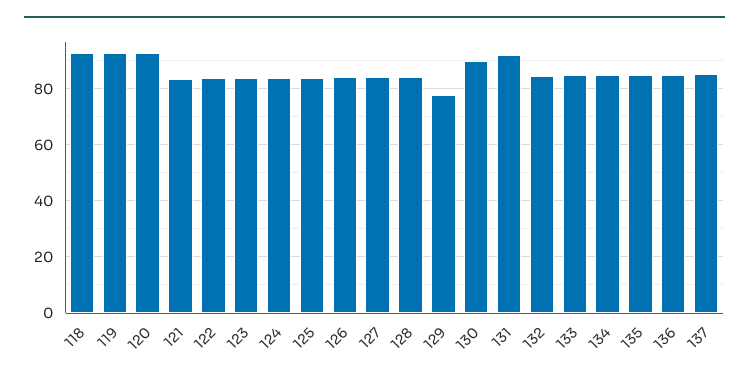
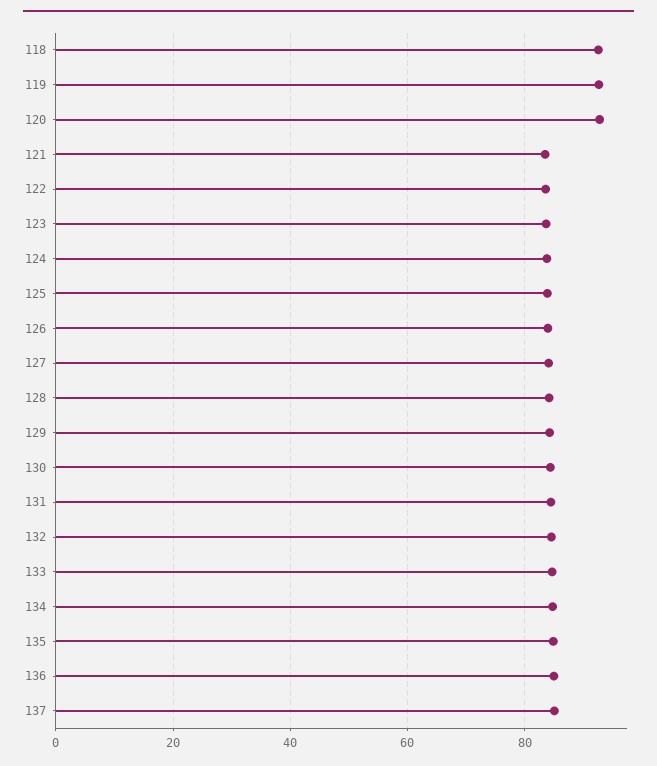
129: 77.5 -> 84
130: 90 -> 84
131: 92.5 -> 84

